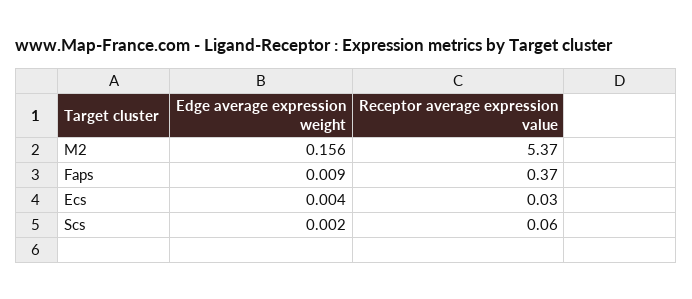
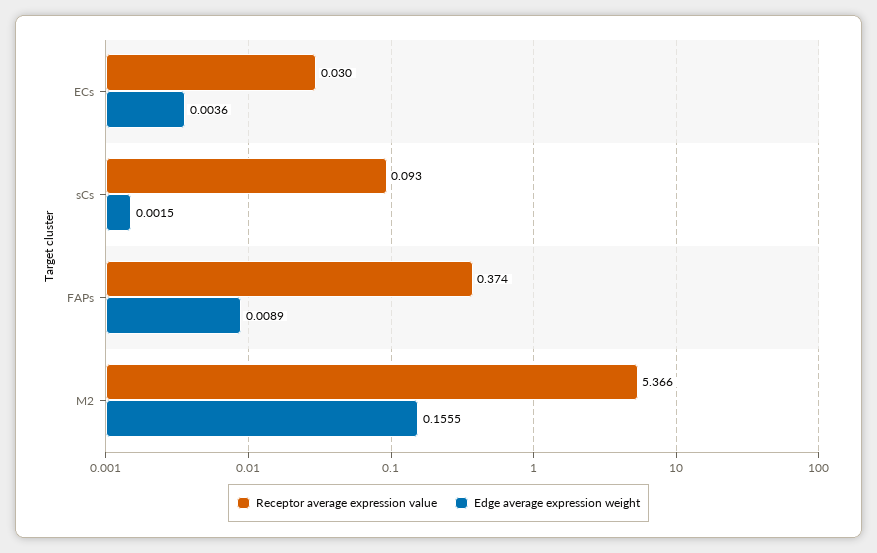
Receptor average expression value, Scs: 0.06 -> 0.093

